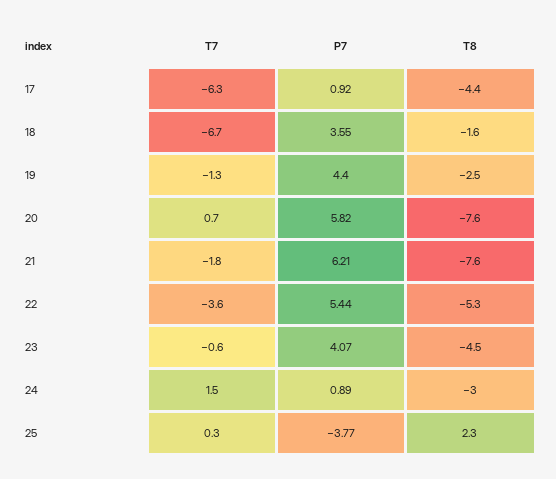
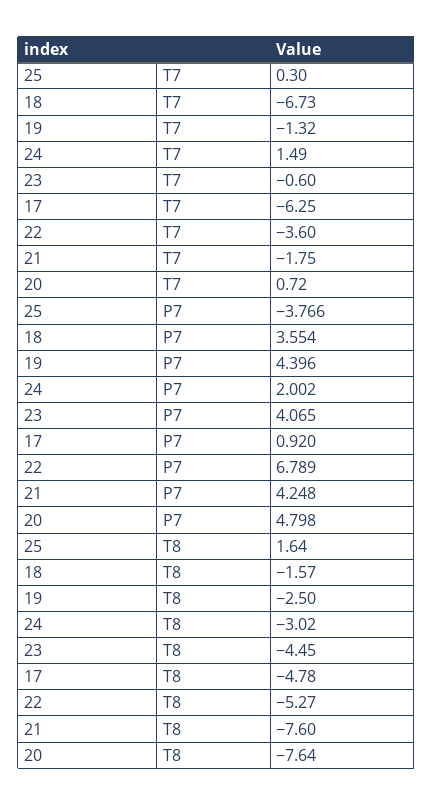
T8, 17: -4.4 -> -4.78
P7, 20: 5.82 -> 4.798
P7, 21: 6.21 -> 4.248
P7, 22: 5.44 -> 6.789
P7, 24: 0.89 -> 2.002
T8, 25: 2.3 -> 1.64

